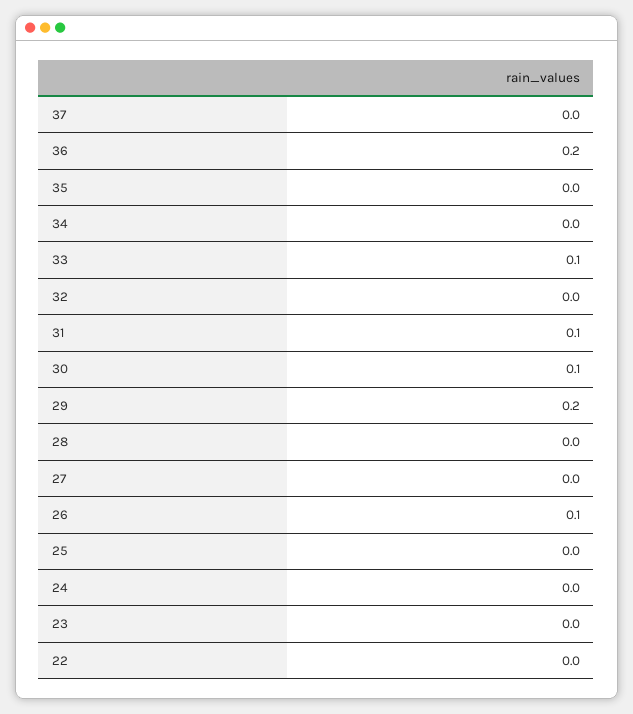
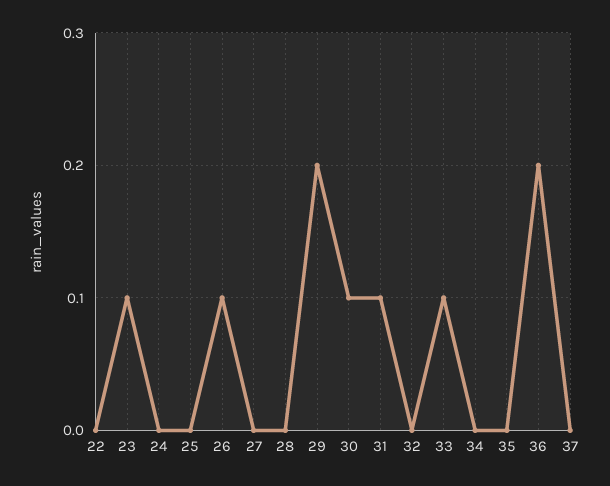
23: 0 -> 0.1

